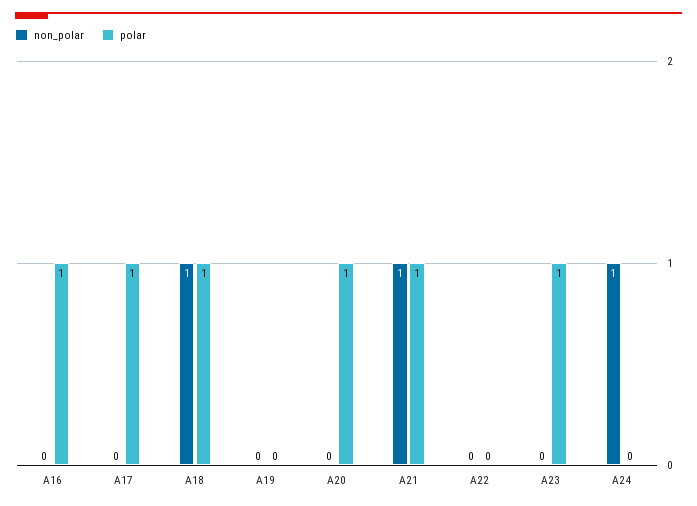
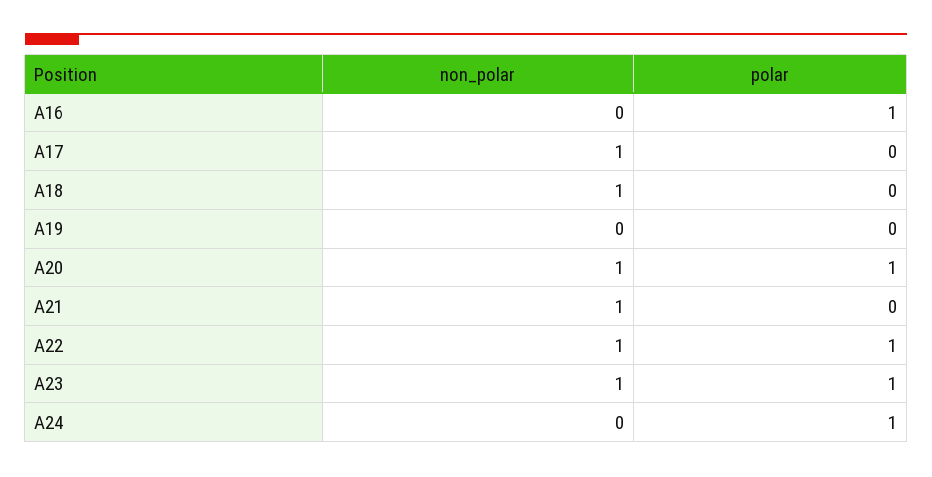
non_polar, A17: 0 -> 1
polar, A17: 1 -> 0
polar, A18: 1 -> 0
non_polar, A20: 0 -> 1
polar, A21: 1 -> 0
non_polar, A22: 0 -> 1
polar, A22: 0 -> 1
non_polar, A23: 0 -> 1
non_polar, A24: 1 -> 0
polar, A24: 0 -> 1

